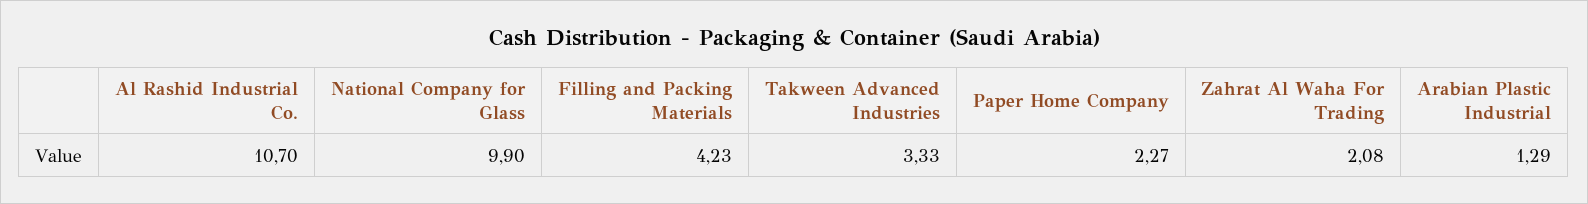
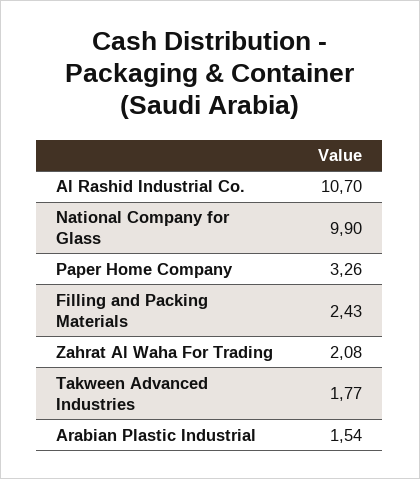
Filling and Packing Materials: 4.23 -> 2.43
Takween Advanced Industries: 3.33 -> 1.77
Paper Home Company: 2.27 -> 3.26
Arabian Plastic Industrial: 1.29 -> 1.54

